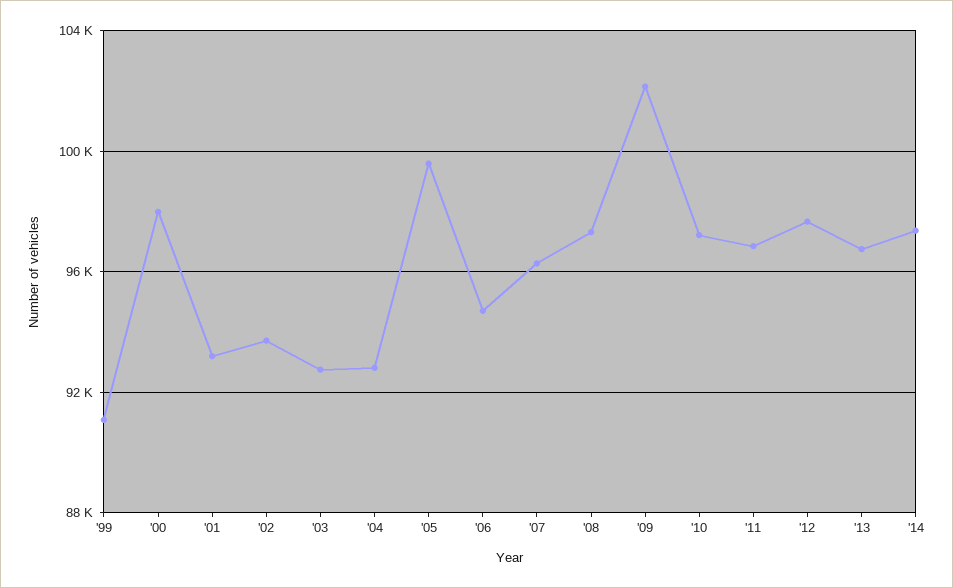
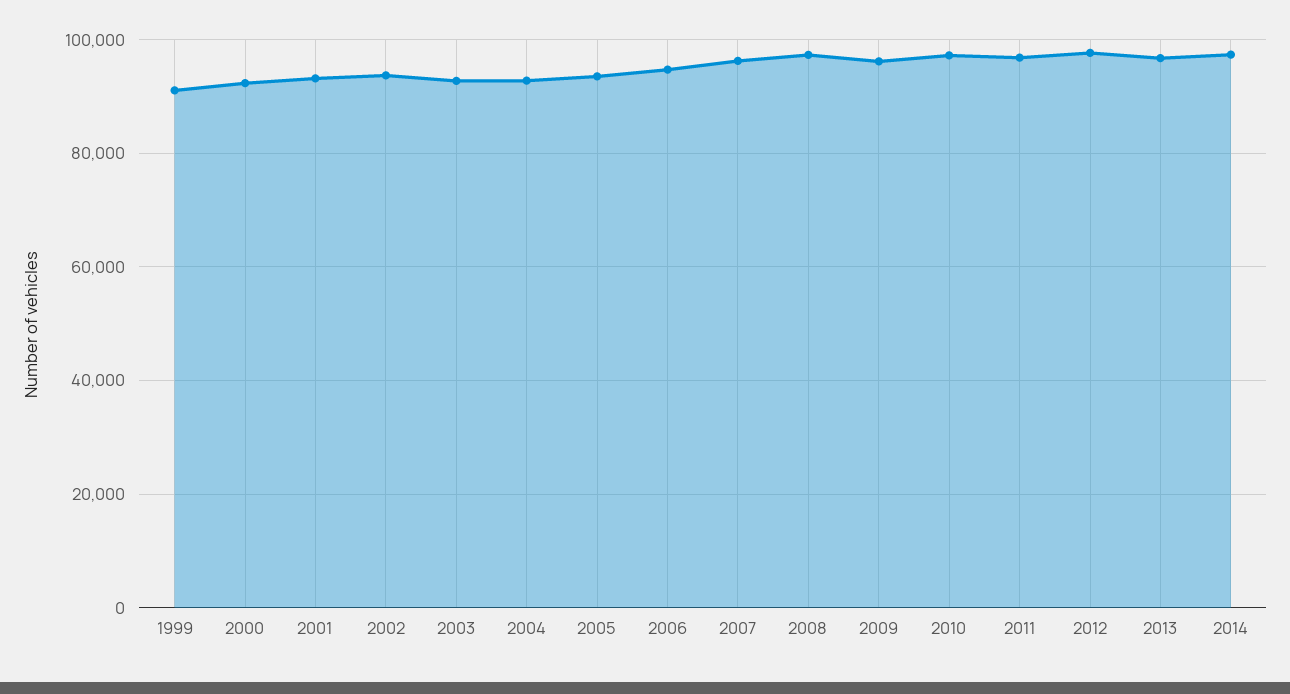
'00: 98000 -> 92000
'05: 99500 -> 94000
'09: 102000 -> 96000

